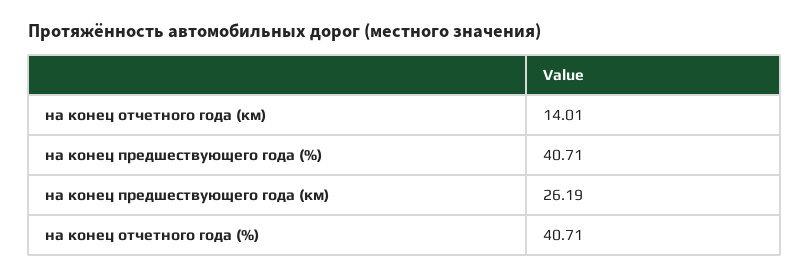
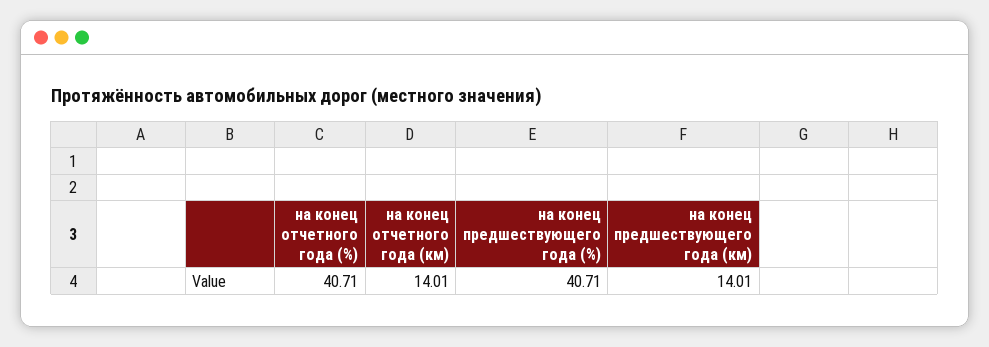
на конец предшествующего года (км): 26.19 -> 14.01

